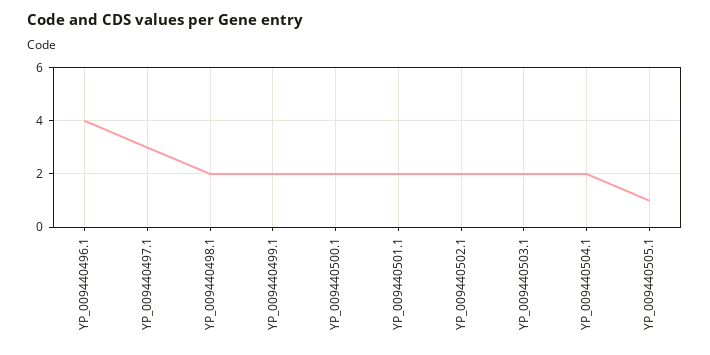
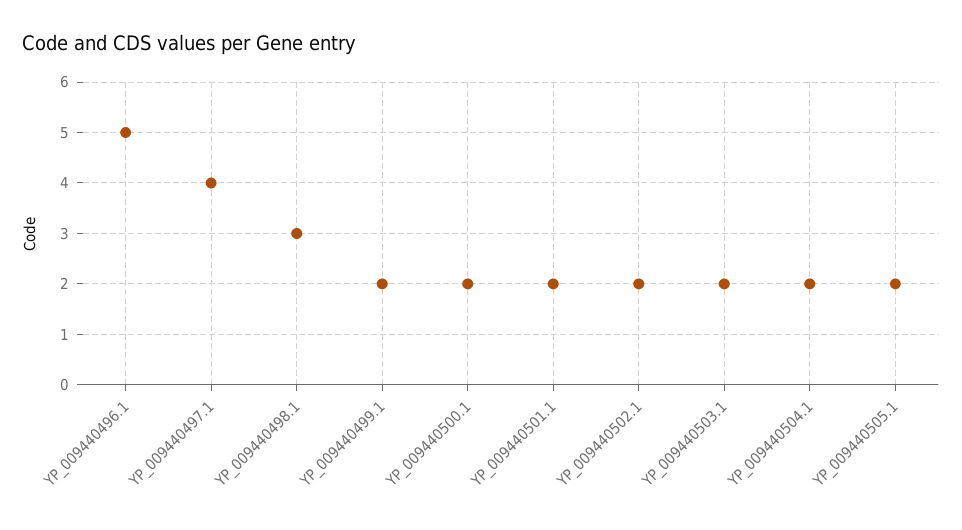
YP_009440496.1: 4 -> 5
YP_009440497.1: 3 -> 4
YP_009440498.1: 2 -> 3
YP_009440505.1: 1 -> 2

